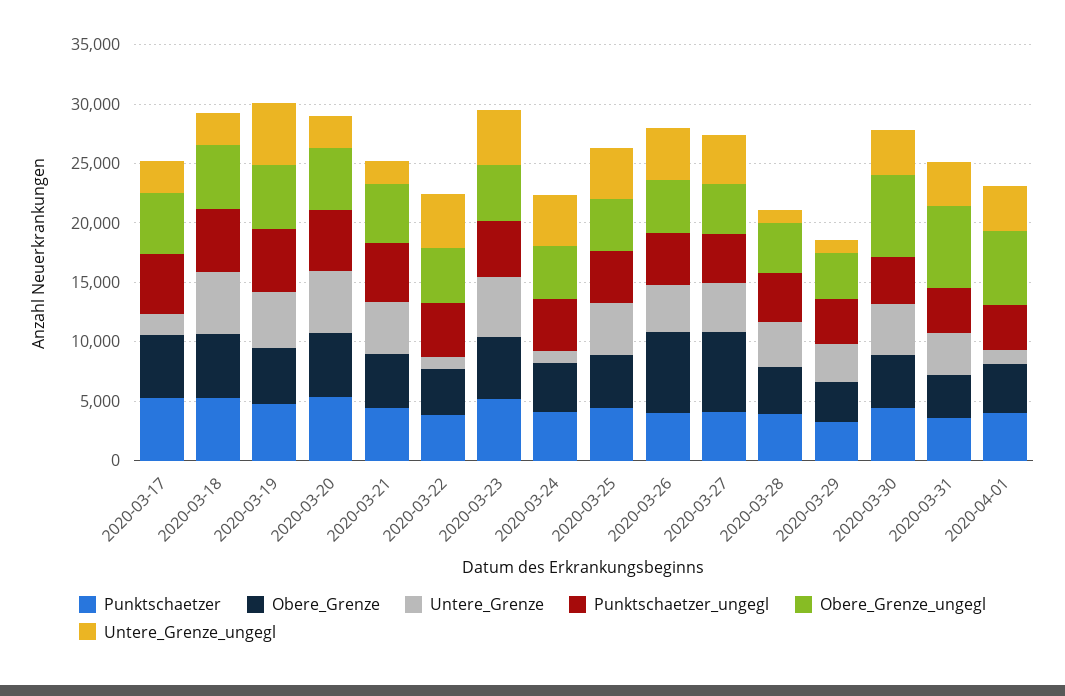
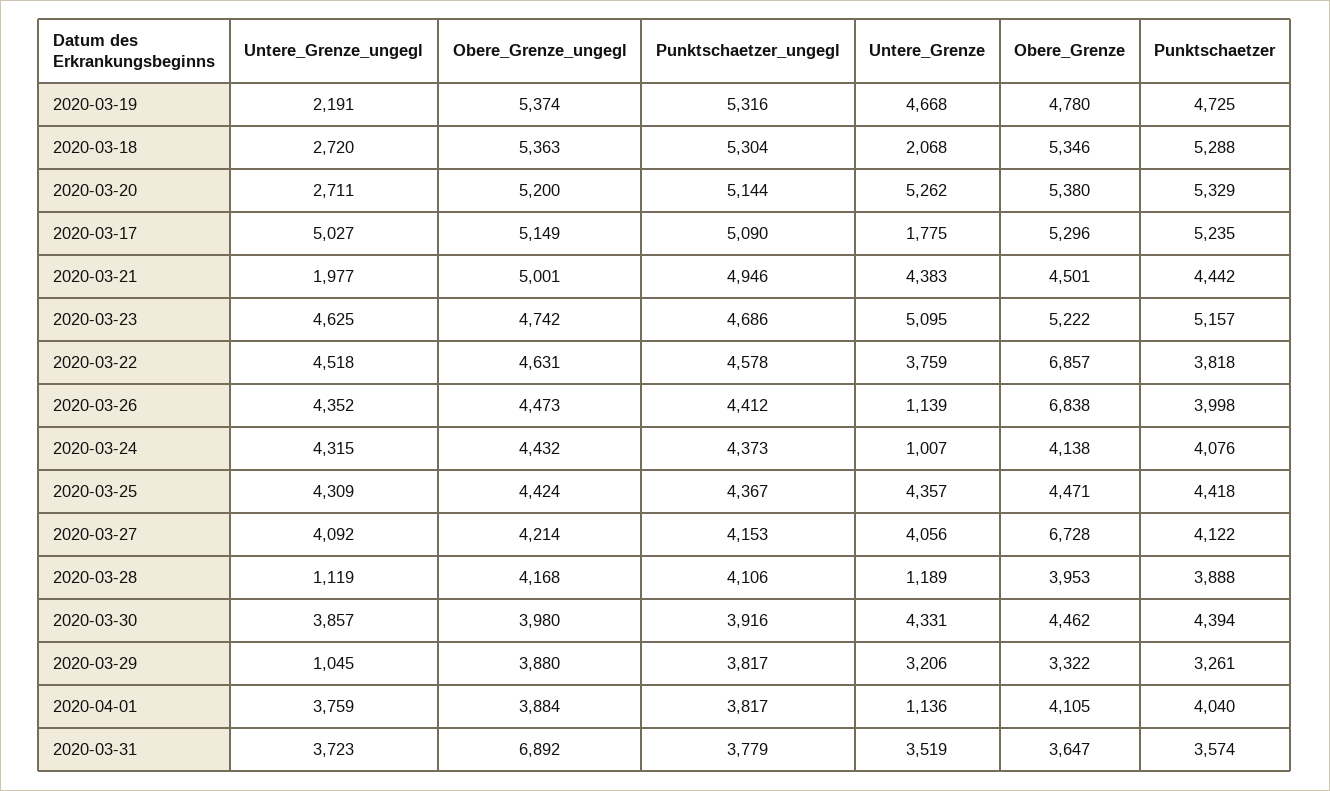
Untere_Grenze_ungegl, 2020-03-17: 3000 -> 5027
Untere_Grenze, 2020-03-18: 5000 -> 2068
Untere_Grenze_ungegl, 2020-03-19: 5000 -> 2191
Obere_Grenze, 2020-03-22: 4000 -> 6857
Untere_Grenze, 2020-03-22: 1000 -> 3759
Untere_Grenze, 2020-03-26: 4000 -> 1139
Untere_Grenze, 2020-03-28: 4000 -> 1189
Obere_Grenze_ungegl, 2020-03-30: 7000 -> 3980
Obere_Grenze_ungegl, 2020-04-01: 6000 -> 3884

